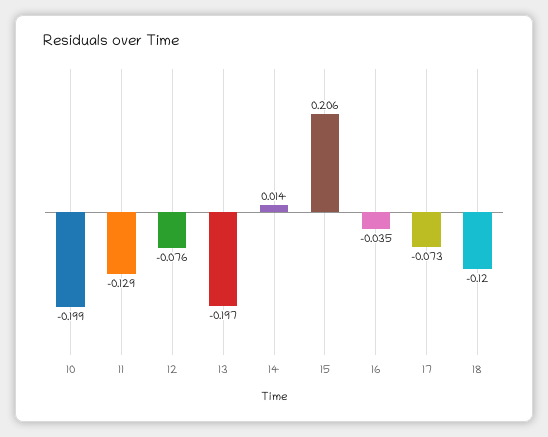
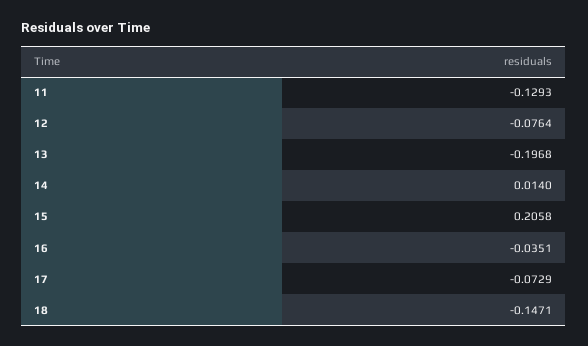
10: -0.199 -> none
18: -0.12 -> -0.1471

